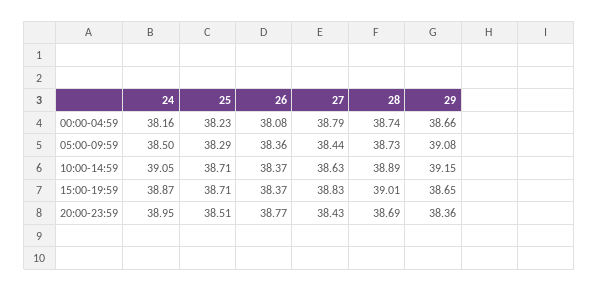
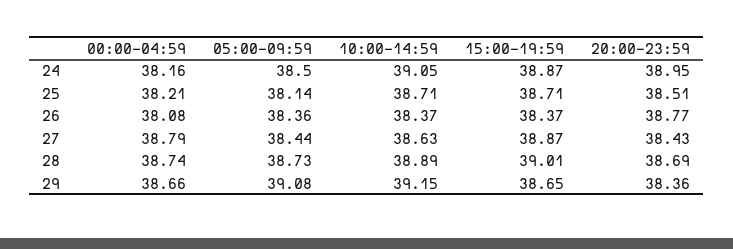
25, 00:00-04:59: 38.23 -> 38.21
25, 05:00-09:59: 38.29 -> 38.14
27, 15:00-19:59: 38.83 -> 38.87

